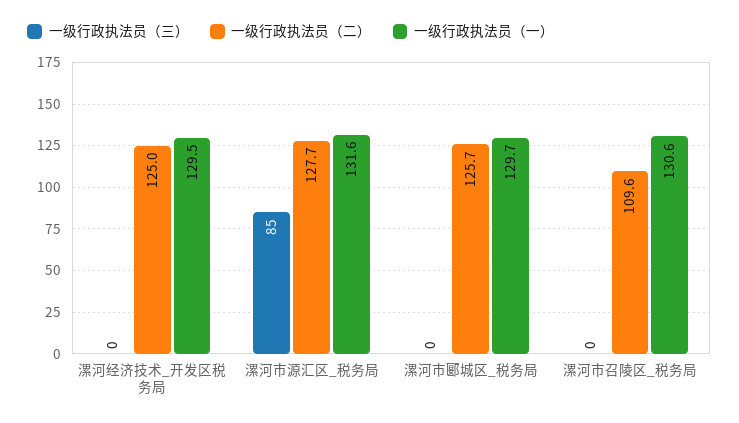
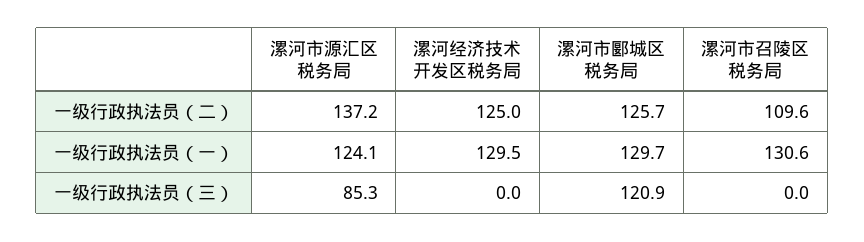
一级行政执法员（二）, 漯河市源汇区_税务局: 127.7 -> 137.2
一级行政执法员（一）, 漯河市源汇区_税务局: 131.6 -> 124.1
一级行政执法员（三）, 漯河市郾城区_税务局: 0 -> 120.9

